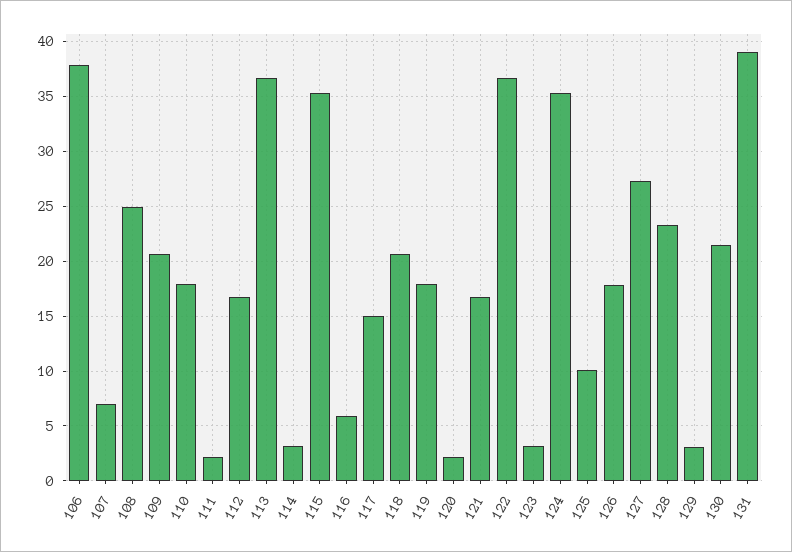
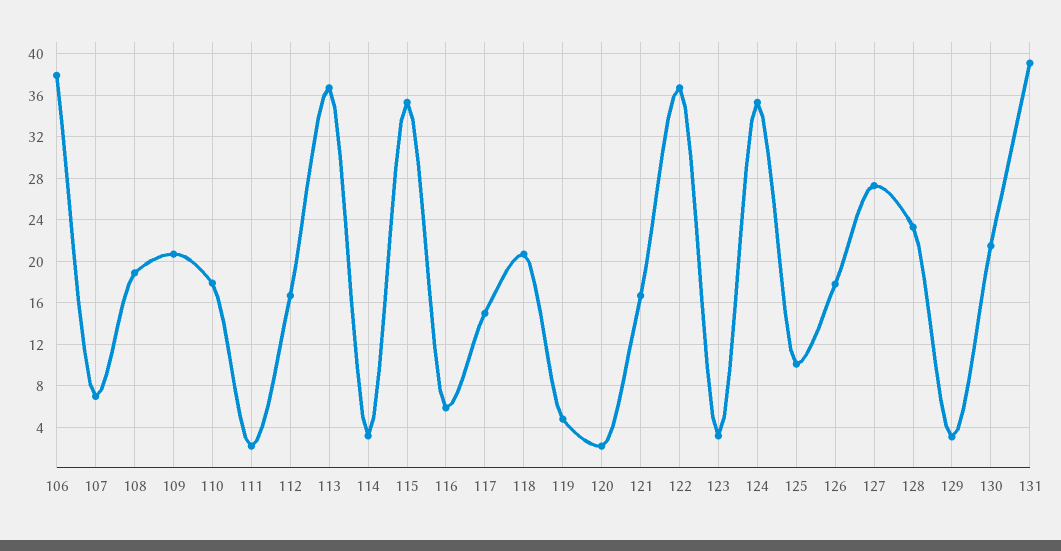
108: 25 -> 19
119: 18 -> 5

